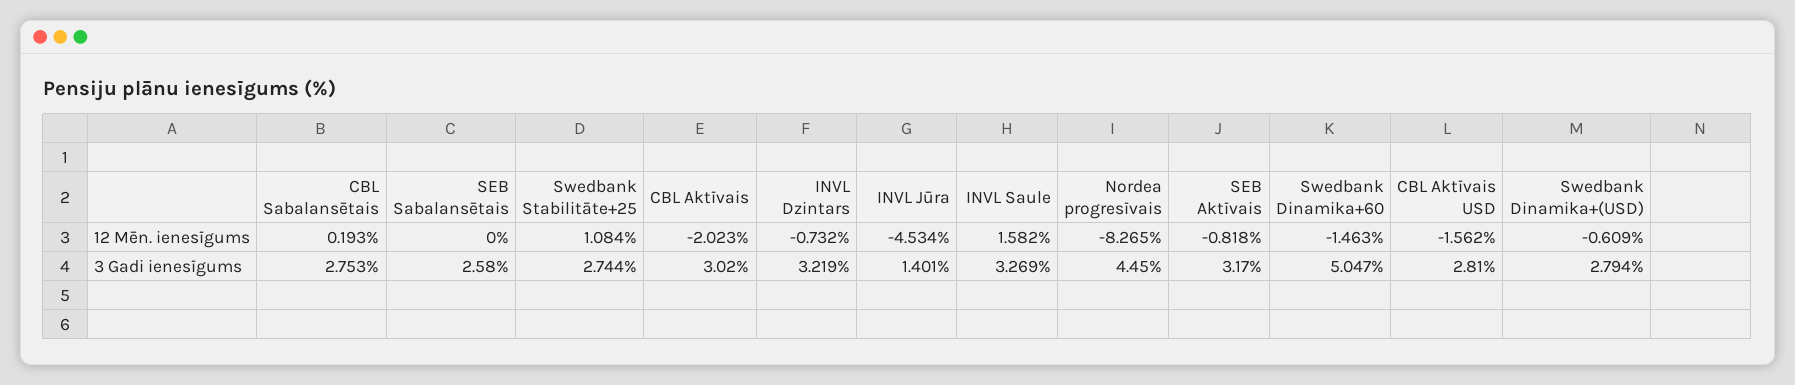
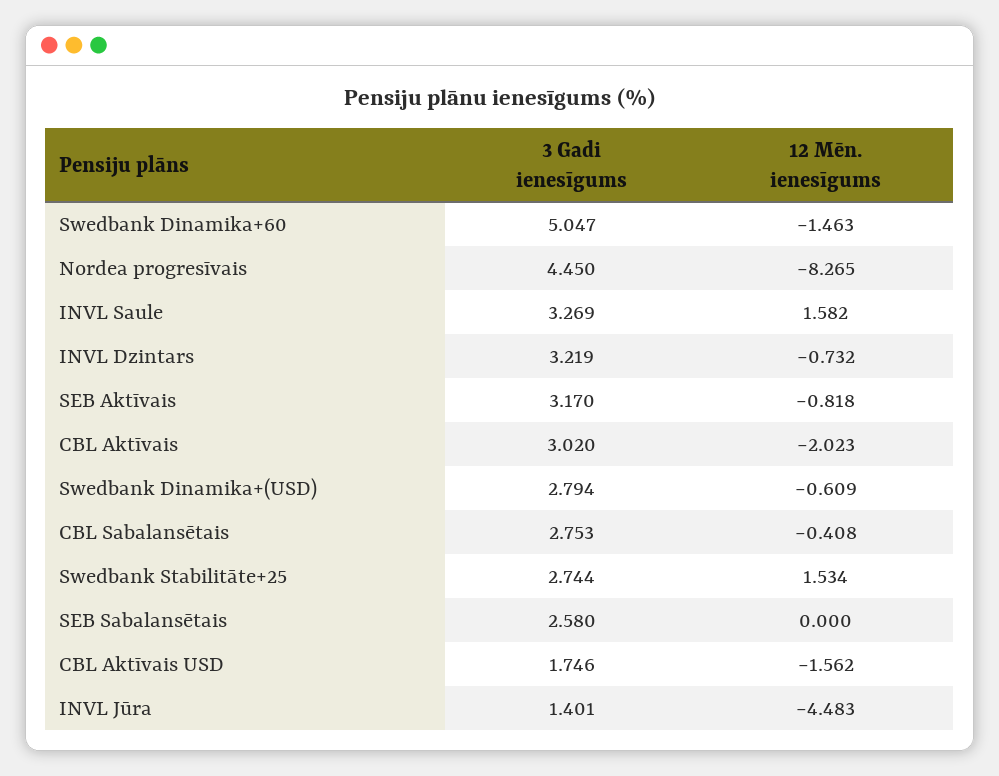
CBL Sabalansētais, 12 Mēn. ienesīgums: 0.193 -> -0.408
Swedbank Stabilitāte+25, 12 Mēn. ienesīgums: 1.084 -> 1.534
INVL Jūra, 12 Mēn. ienesīgums: -4.534 -> -4.483
CBL Aktīvais USD, 3 Gadi ienesīgums: 2.81 -> 1.746

